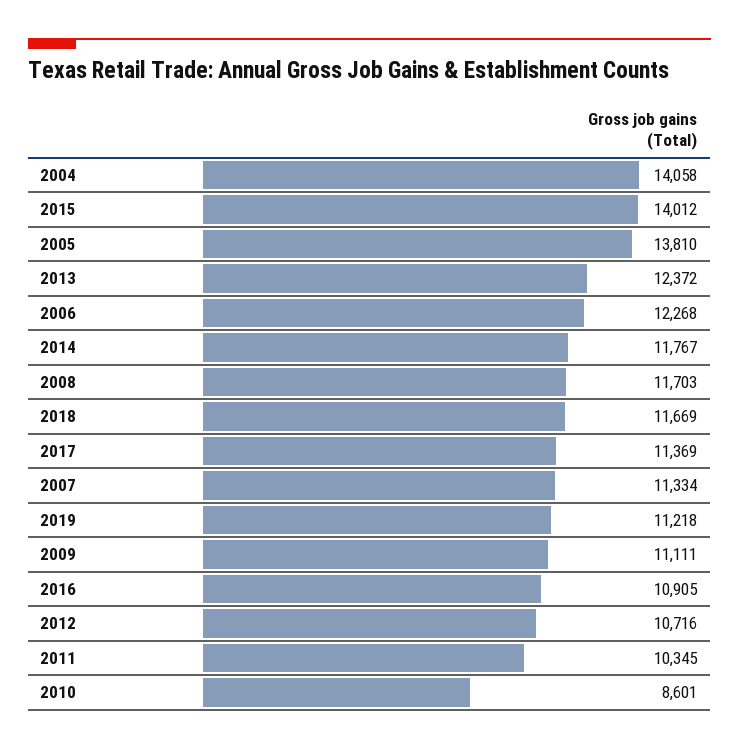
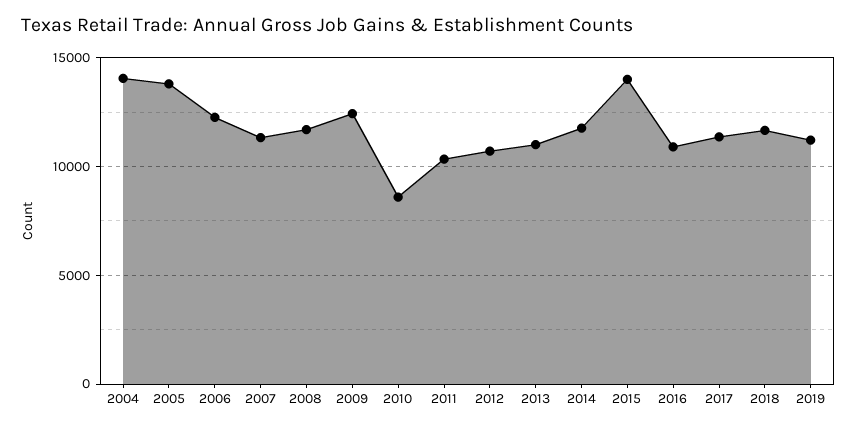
2013: 12372 -> 11000
2009: 11111 -> 12500

